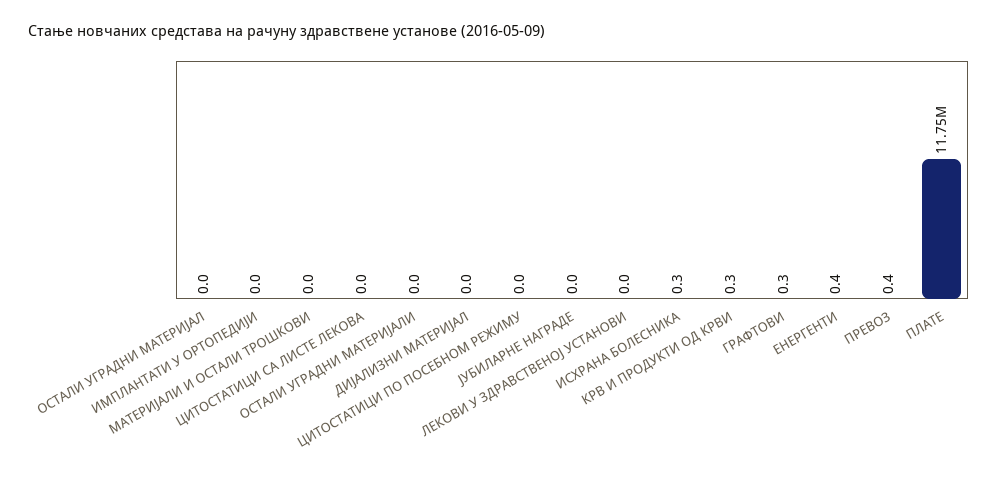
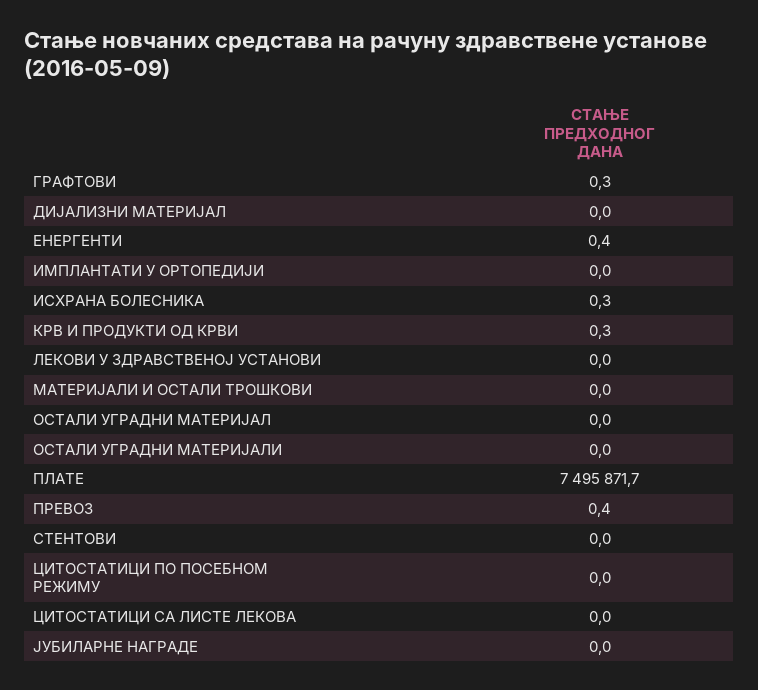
ПЛАТЕ: 11750000 -> 7495871.7
СТЕНТОВИ: none -> 0

